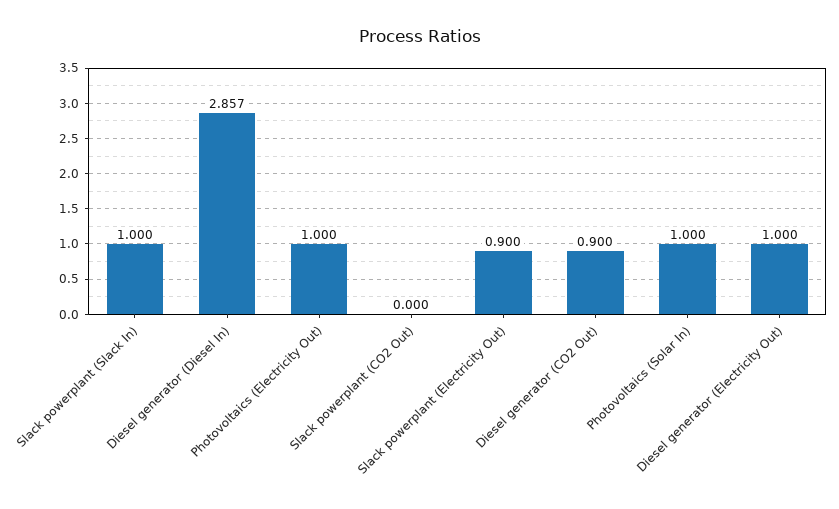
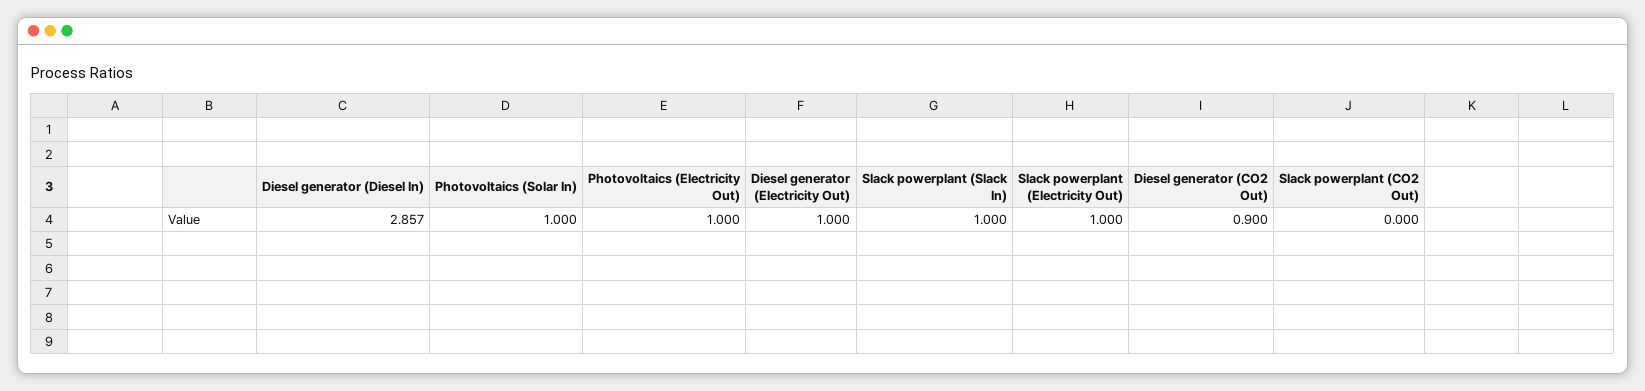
Slack powerplant (Electricity Out): 0.9 -> 1

